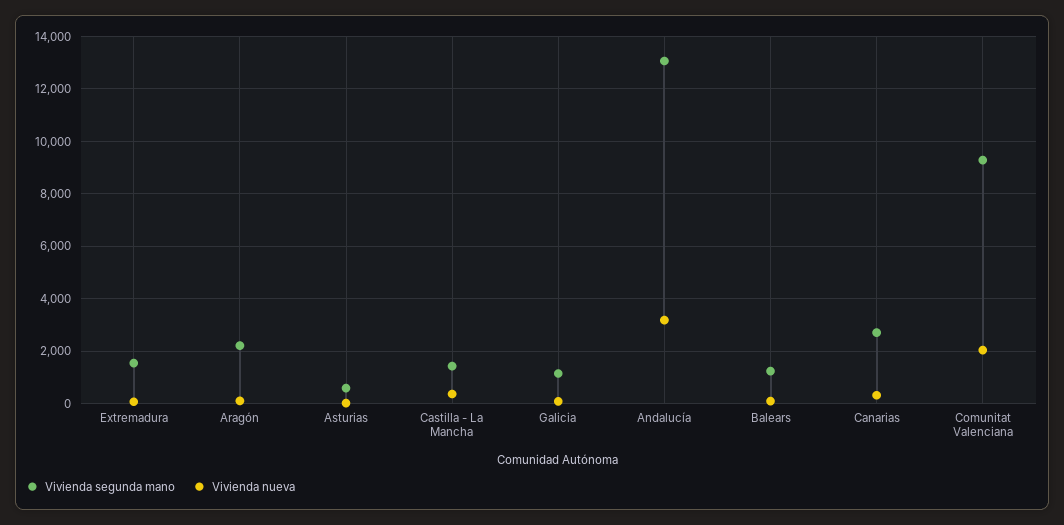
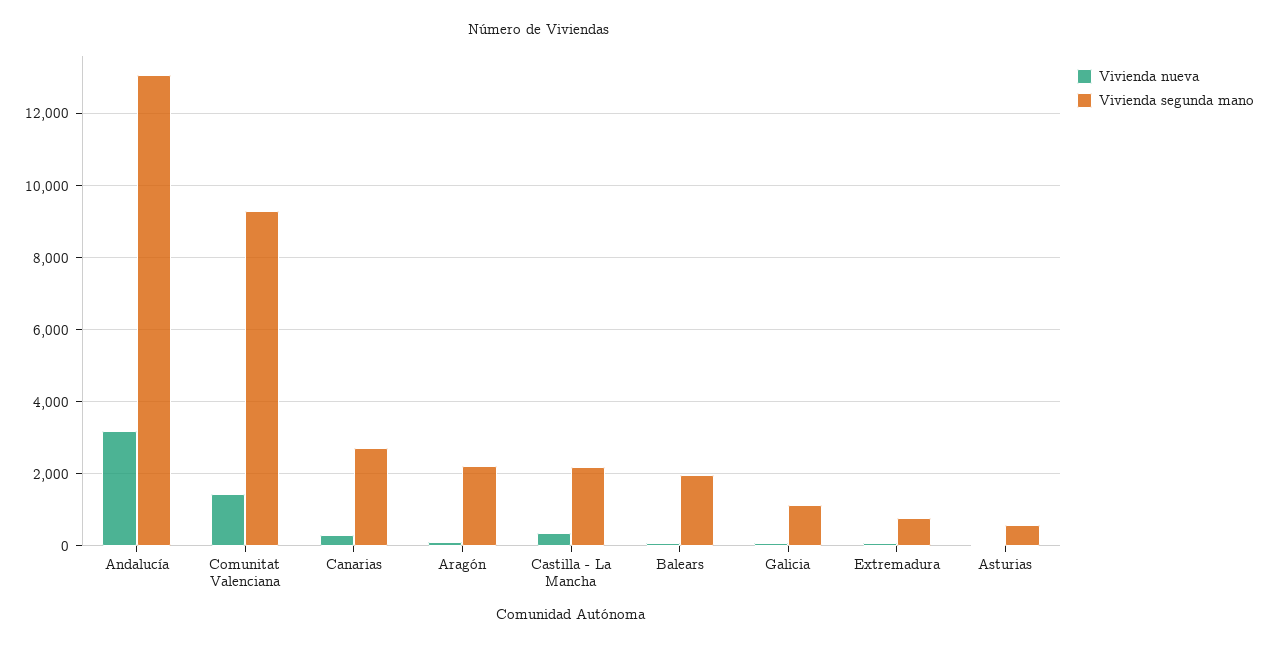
Vivienda segunda mano, Extremadura: 1500 -> 800
Vivienda segunda mano, Castilla - La Mancha: 1500 -> 2200
Vivienda segunda mano, Balears: 1250 -> 2000
Vivienda nueva, Comunitat Valenciana: 2000 -> 1400

